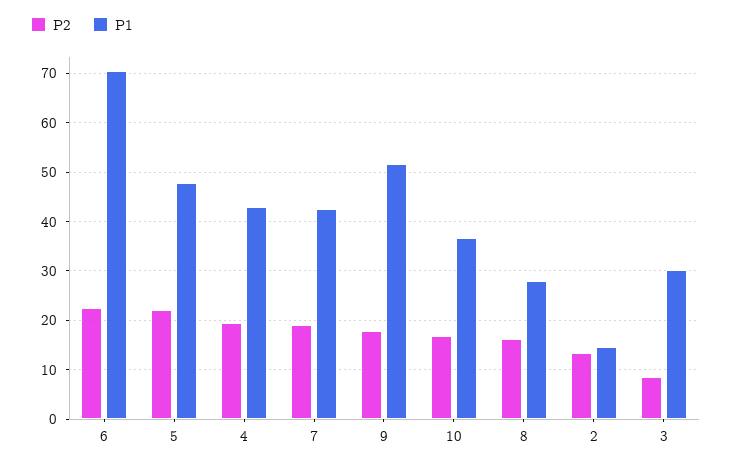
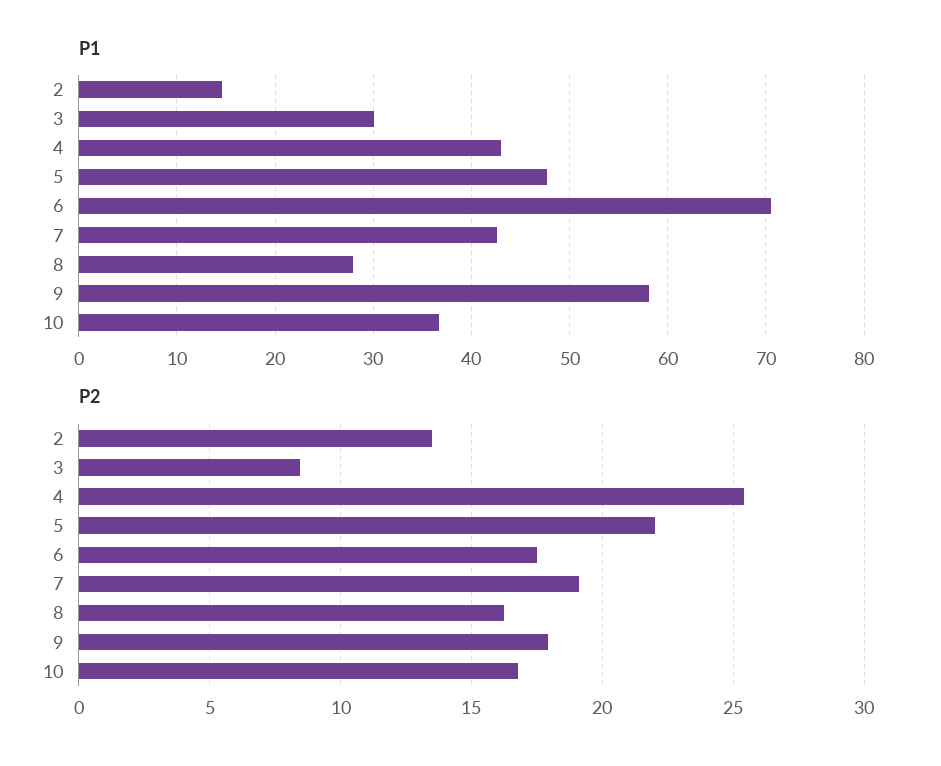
P2, 6: 22 -> 17.5
P2, 4: 20 -> 25.5
P1, 9: 52 -> 58

